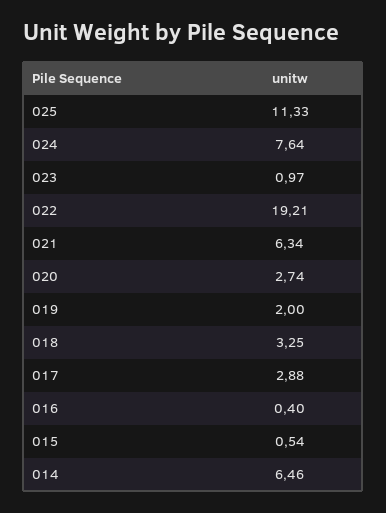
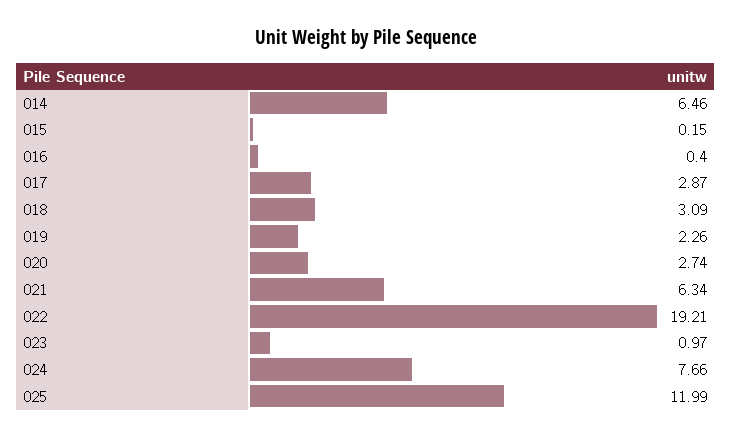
025: 11.33 -> 11.99
024: 7.64 -> 7.66
019: 2 -> 2.26
018: 3.25 -> 3.09
017: 2.88 -> 2.87
015: 0.54 -> 0.15

